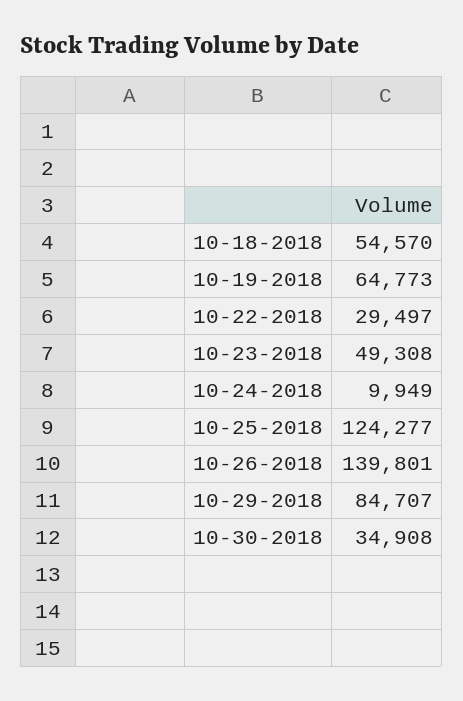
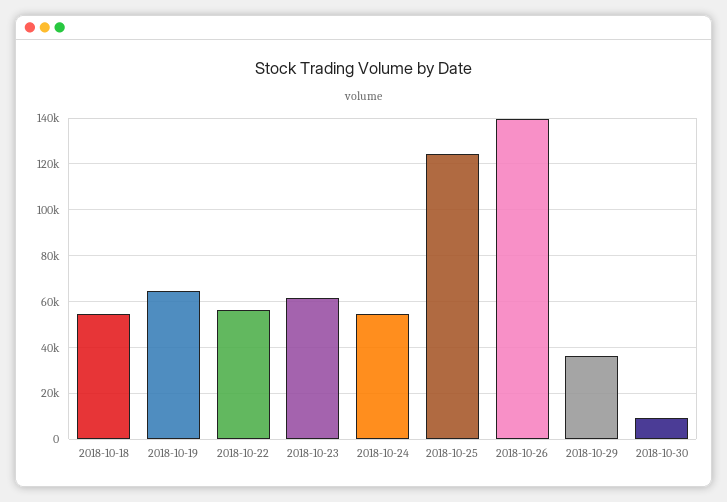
10-22-2018: 29497 -> 55000
10-23-2018: 49308 -> 60000
10-24-2018: 9949 -> 55000
10-29-2018: 84707 -> 35000
10-30-2018: 34908 -> 10000

